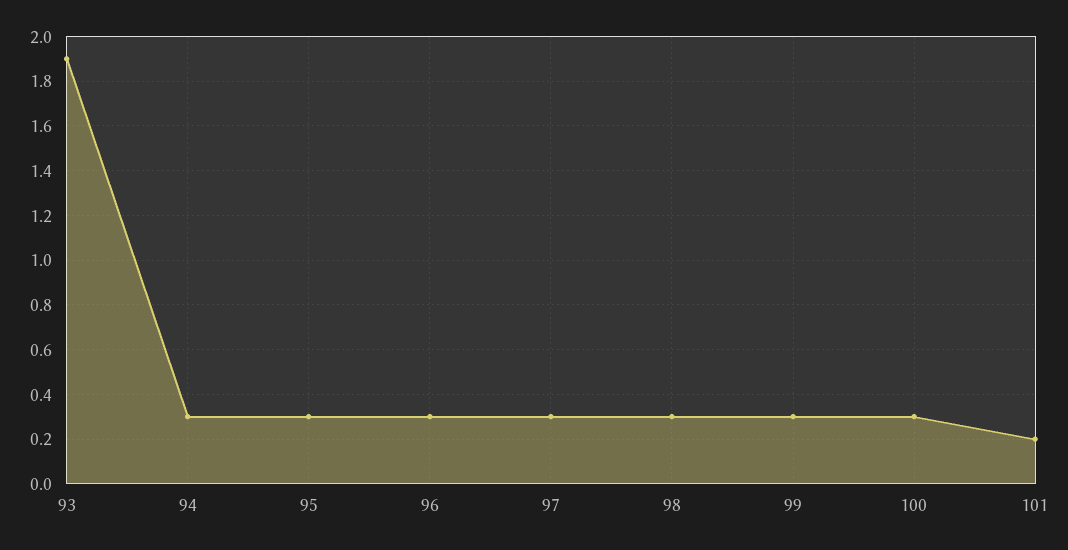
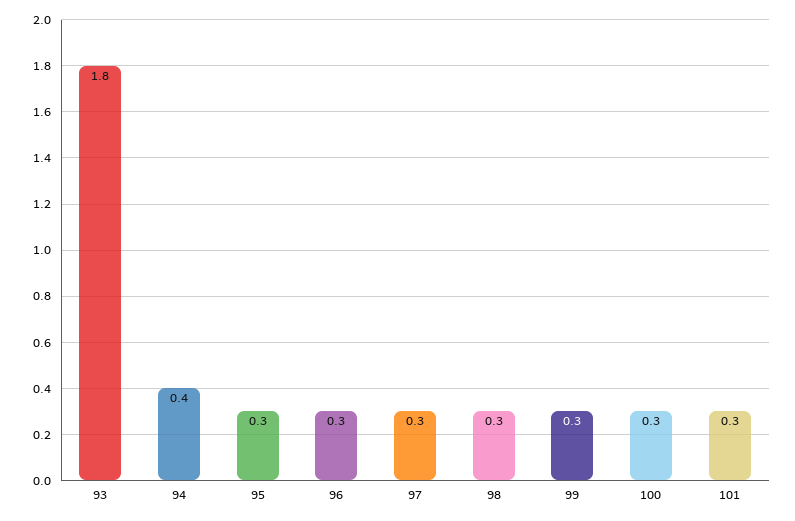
93: 1.9 -> 1.8
94: 0.3 -> 0.4
101: 0.2 -> 0.3

